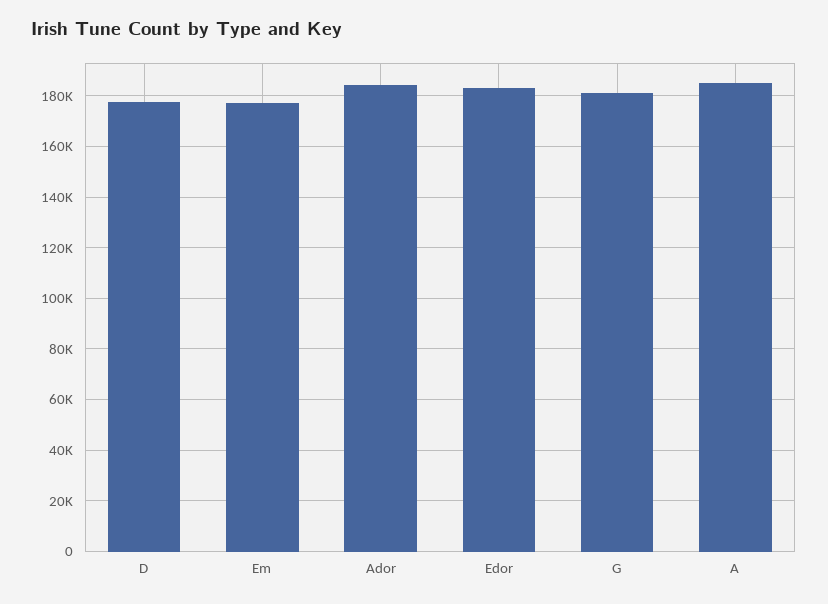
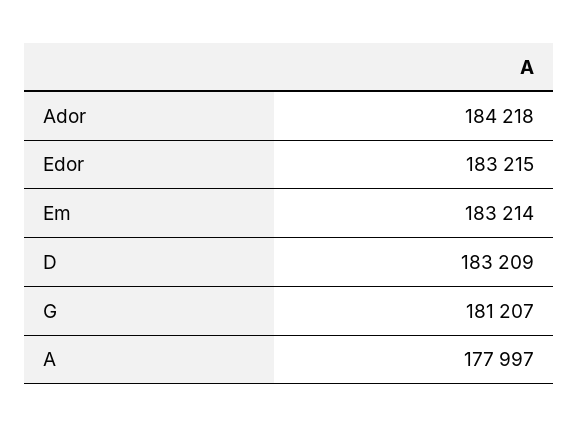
D: 177500 -> 183209
Em: 177500 -> 183214
A: 185000 -> 177997

